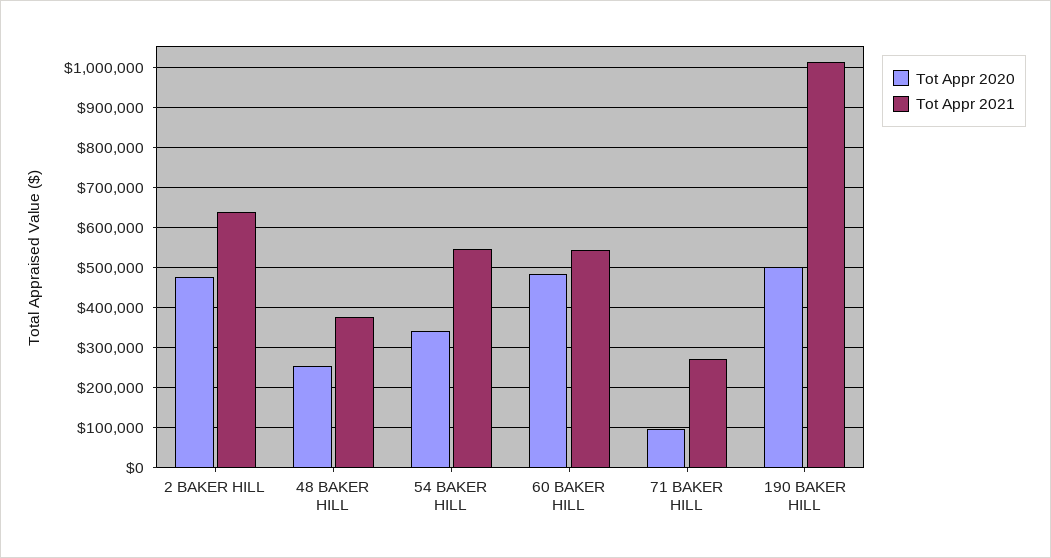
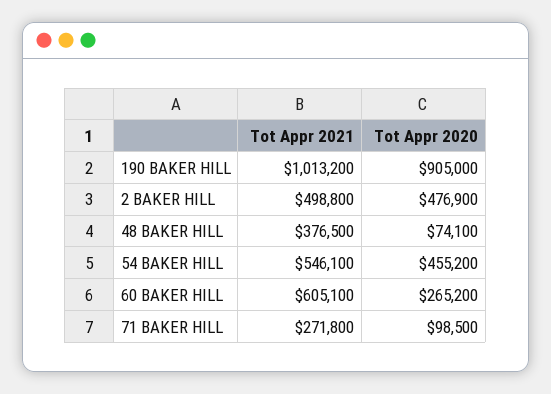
Tot Appr 2021, 2 BAKER HILL: 640000 -> 498800
Tot Appr 2020, 48 BAKER HILL: 260000 -> 74100
Tot Appr 2020, 54 BAKER HILL: 340000 -> 455200
Tot Appr 2020, 60 BAKER HILL: 480000 -> 265200
Tot Appr 2021, 60 BAKER HILL: 540000 -> 605100
Tot Appr 2020, 190 BAKER HILL: 500000 -> 905000

